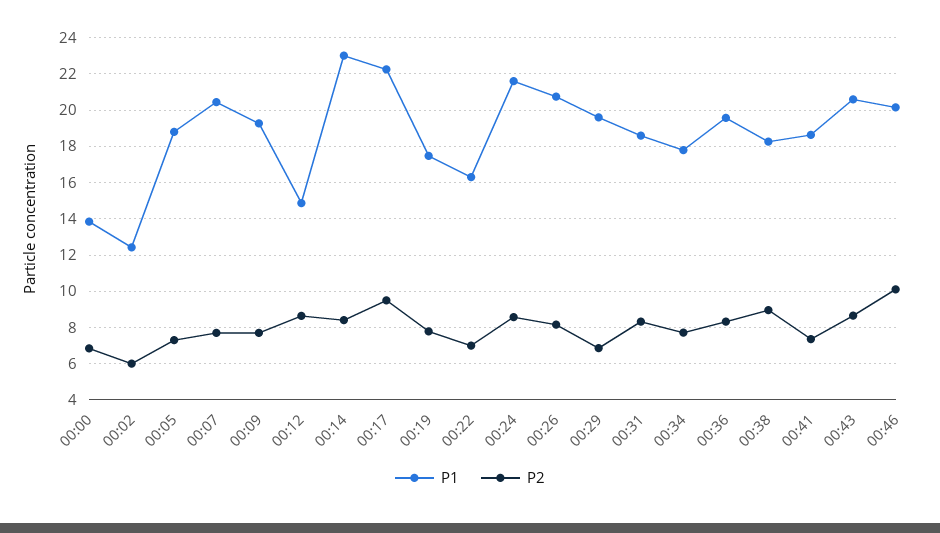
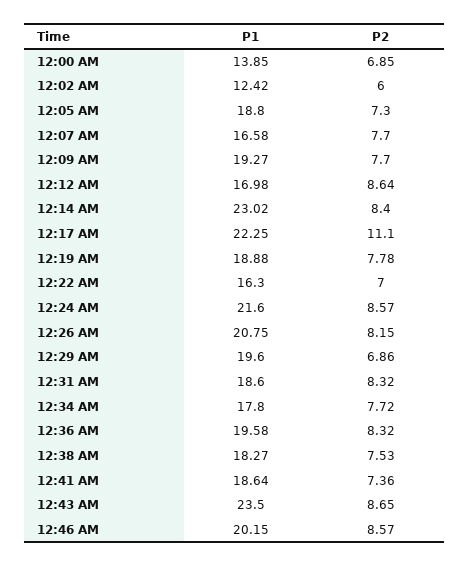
P1, 00:07: 20.5 -> 16.58
P1, 00:12: 15 -> 16.98
P2, 00:17: 9.5 -> 11.1
P1, 00:19: 17.5 -> 18.88
P2, 00:38: 9 -> 7.53
P1, 00:43: 20.5 -> 23.5
P2, 00:46: 10 -> 8.57

